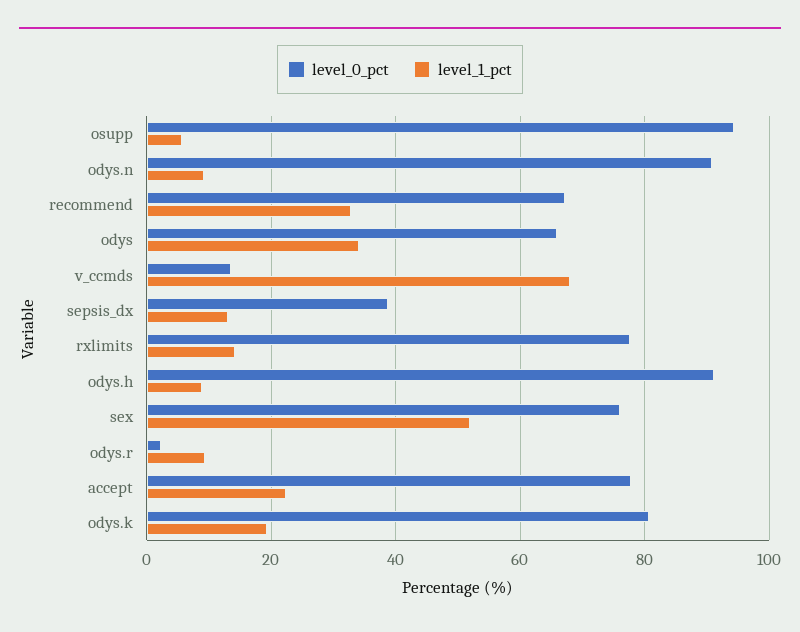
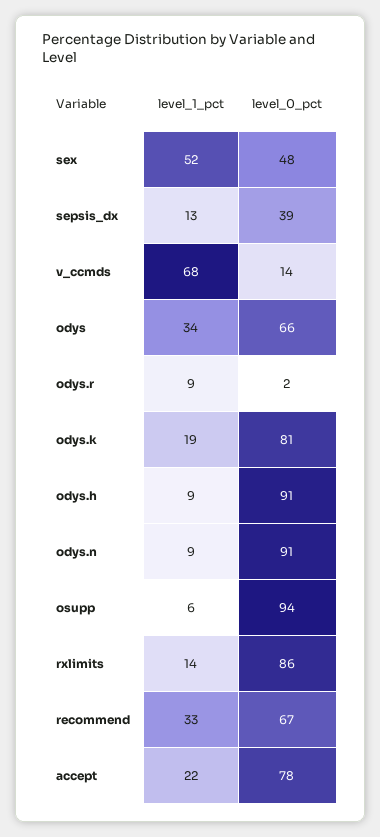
level_0_pct, rxlimits: 78 -> 86
level_0_pct, sex: 76 -> 48

